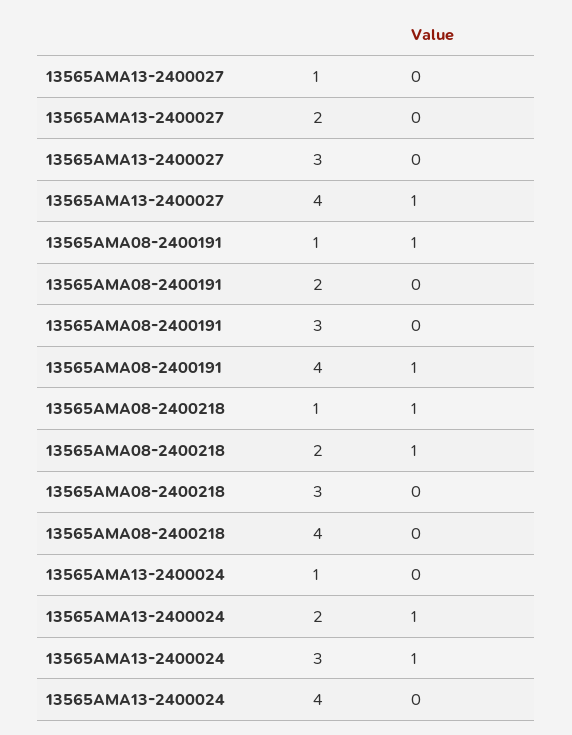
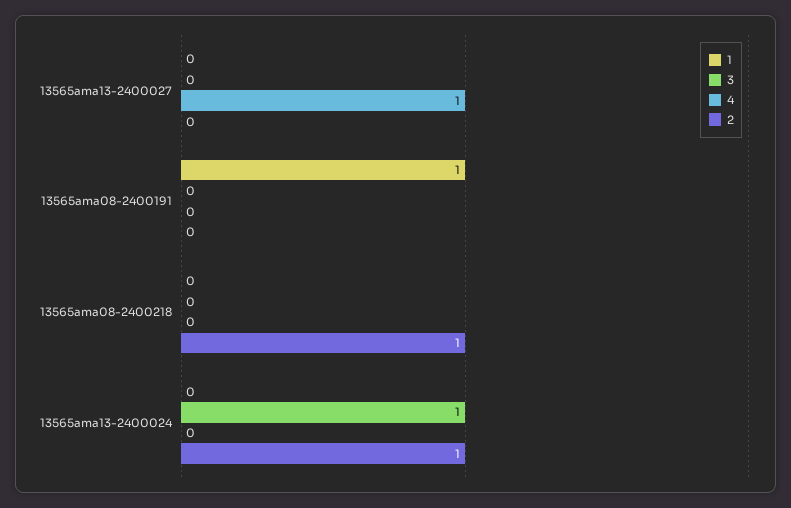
4, 13565AMA08-2400191: 1 -> 0
1, 13565AMA08-2400218: 1 -> 0

